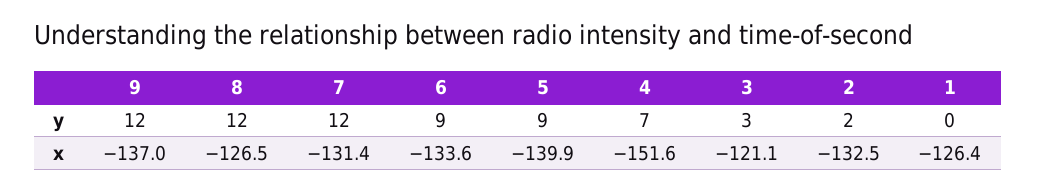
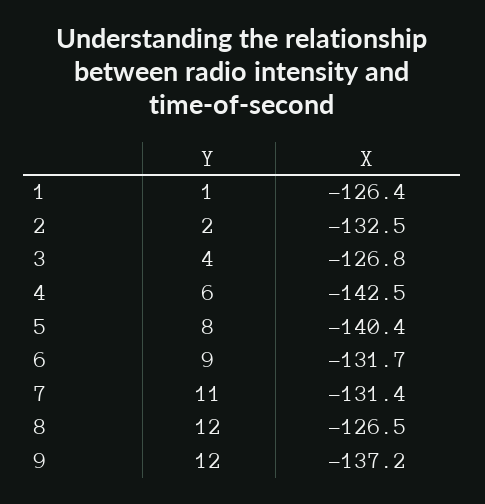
7, y: 12 -> 11
5, y: 9 -> 8
4, y: 7 -> 6
3, y: 3 -> 4
1, y: 0 -> 1
9, x: -137 -> -137.2
6, x: -133.6 -> -131.7
5, x: -139.9 -> -140.4
4, x: -151.6 -> -142.5
3, x: -121.1 -> -126.8

